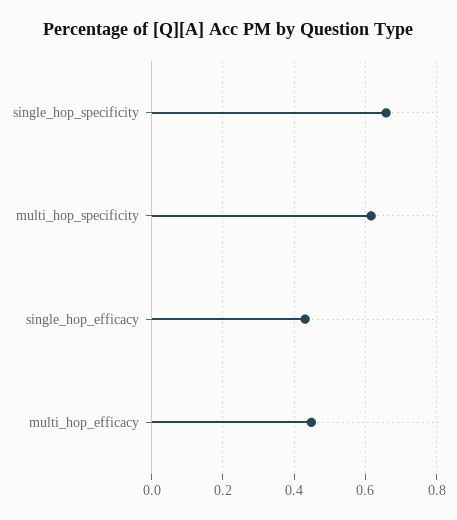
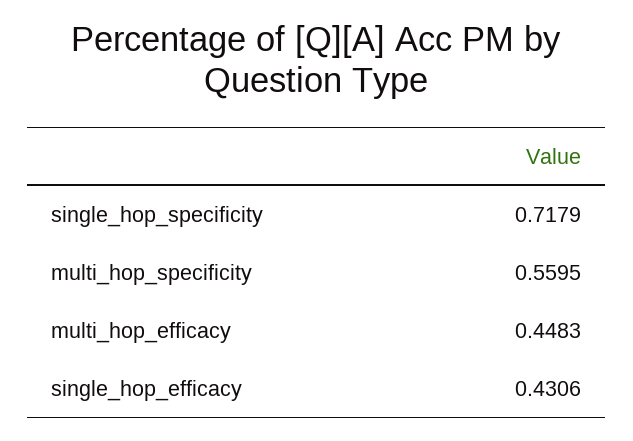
single_hop_specificity: 0.66 -> 0.7179
multi_hop_specificity: 0.62 -> 0.5595

